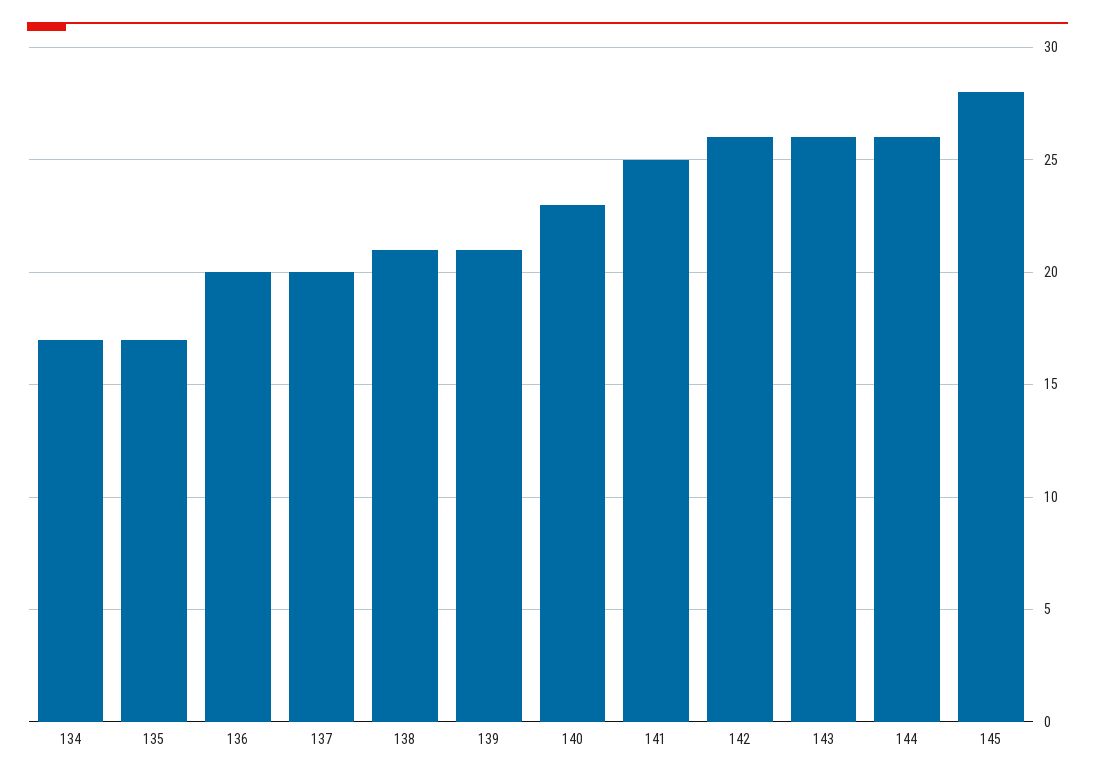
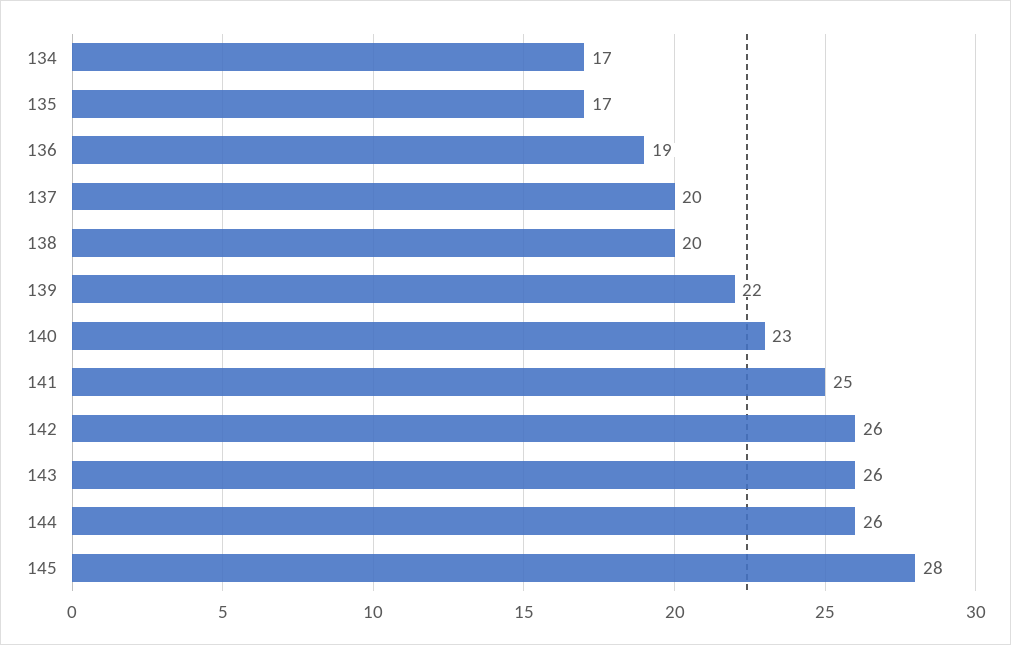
136: 20 -> 19
138: 21 -> 20
139: 21 -> 22

